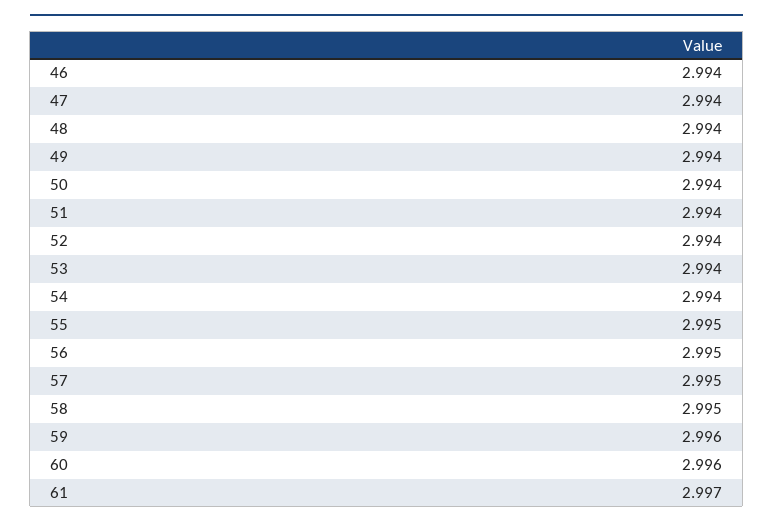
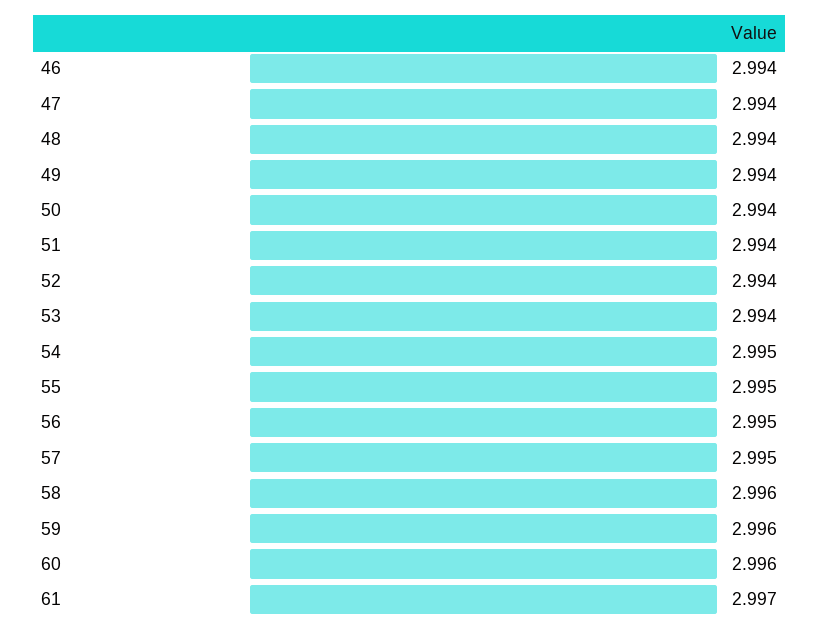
54: 2.994 -> 2.995
58: 2.995 -> 2.996

